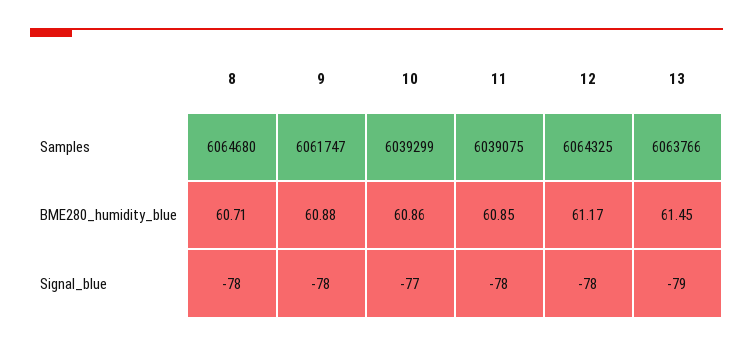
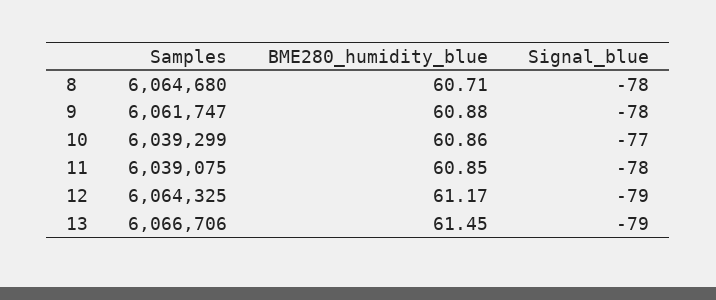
13, Samples: 6063766 -> 6066706
12, Signal_blue: -78 -> -79

